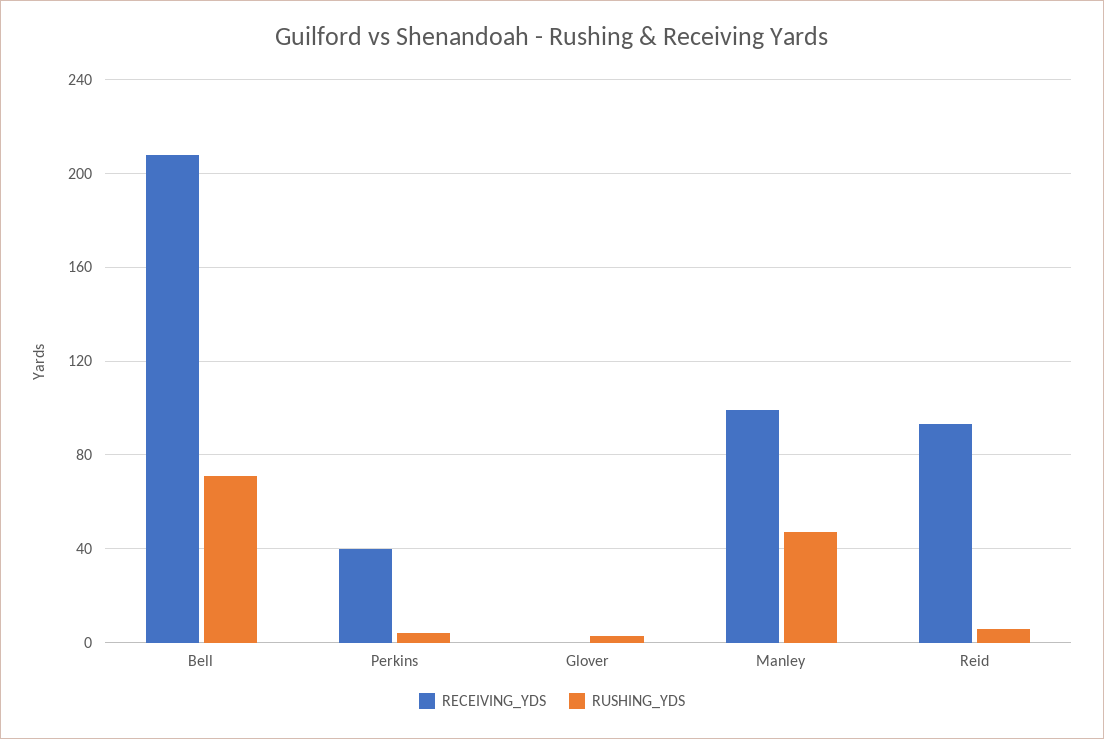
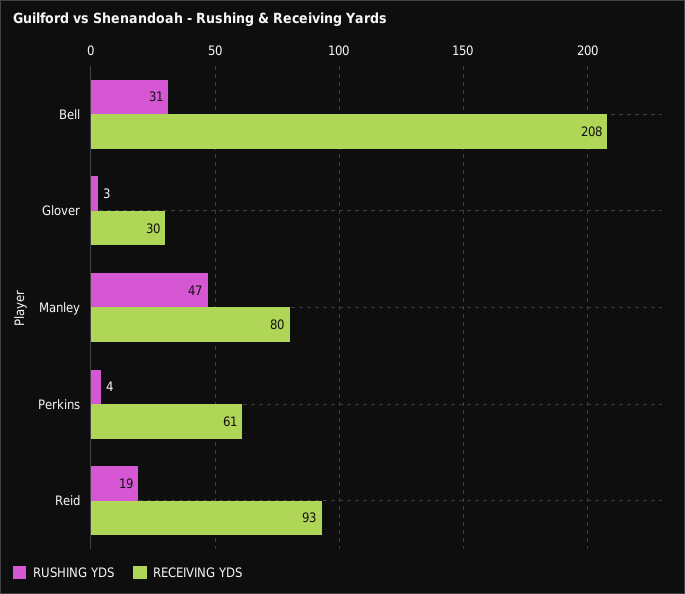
RUSHING_YDS, Bell: 70 -> 31
RECEIVING_YDS, Perkins: 40 -> 61
RECEIVING_YDS, Glover: 0 -> 30
RECEIVING_YDS, Manley: 100 -> 80
RUSHING_YDS, Reid: 5 -> 19

